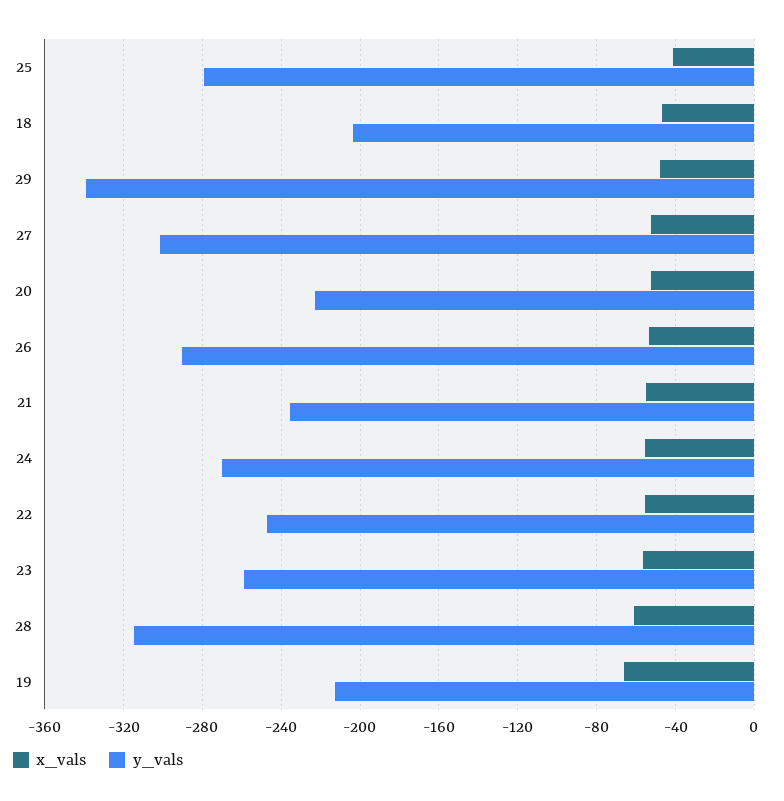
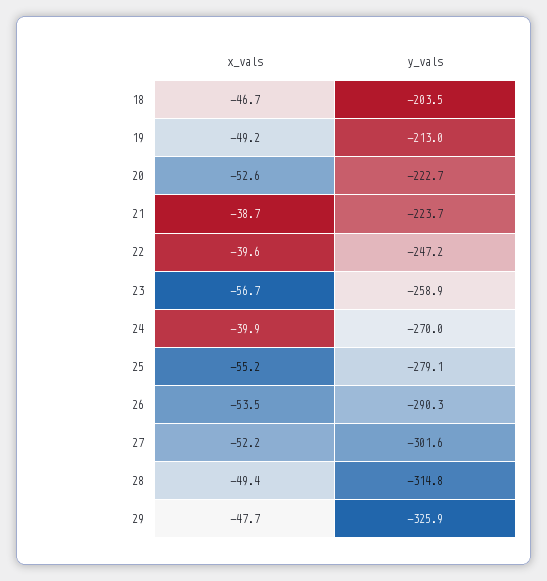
x_vals, 25: -40 -> -55.2
y_vals, 29: -340 -> -325.9
x_vals, 21: -55 -> -38.7
y_vals, 21: -235 -> -223.7
x_vals, 24: -55 -> -39.9
x_vals, 22: -55 -> -39.6
x_vals, 28: -60 -> -49.4
x_vals, 19: -65 -> -49.2

